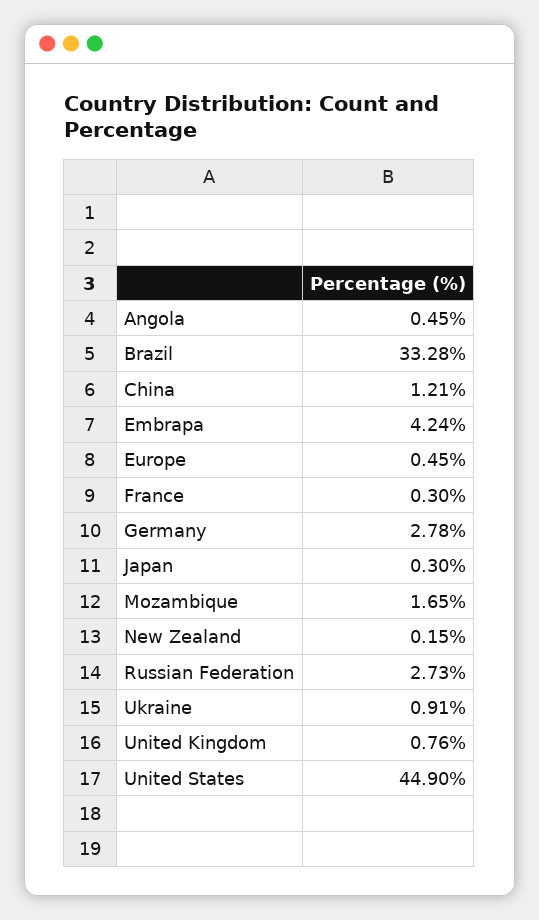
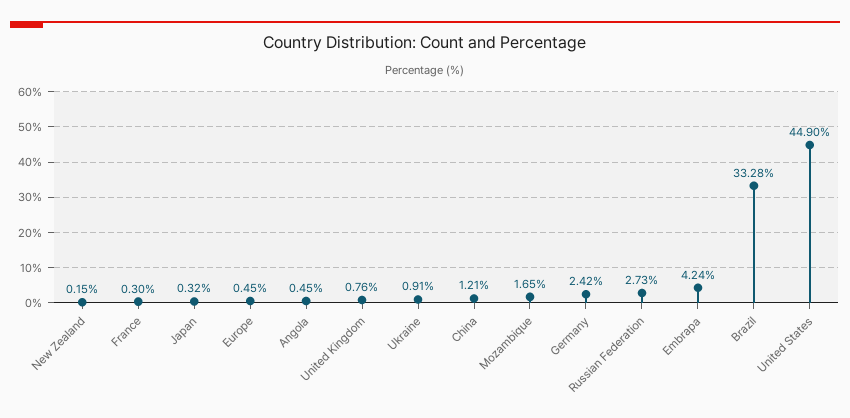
Germany: 2.78 -> 2.42
Japan: 0.3 -> 0.32

